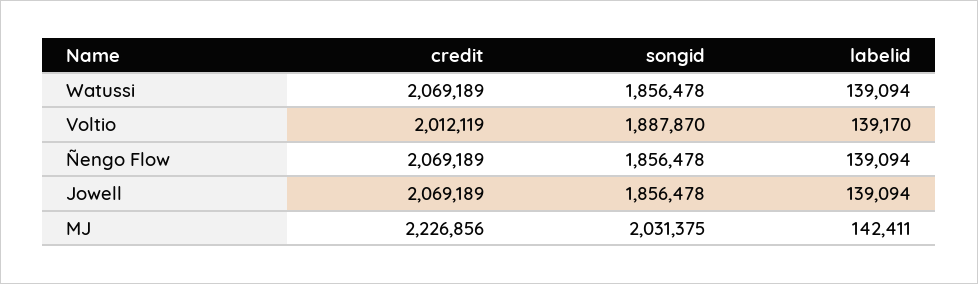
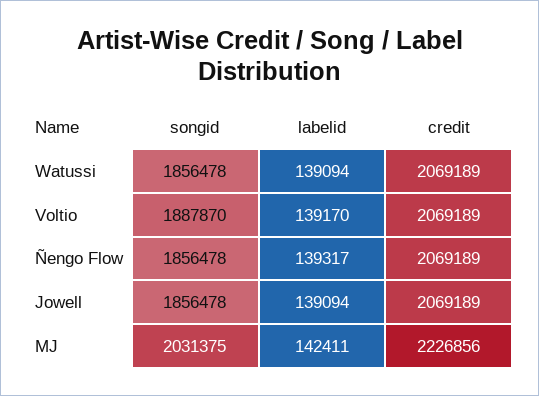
credit, Voltio: 2012119 -> 2069189
labelid, Ñengo Flow: 139094 -> 139317

